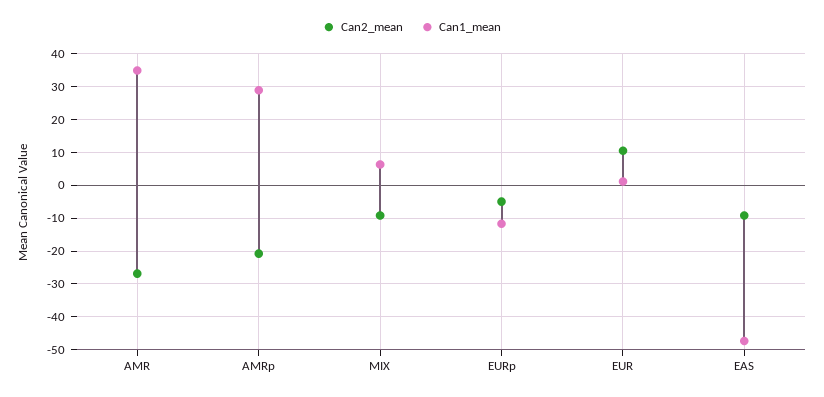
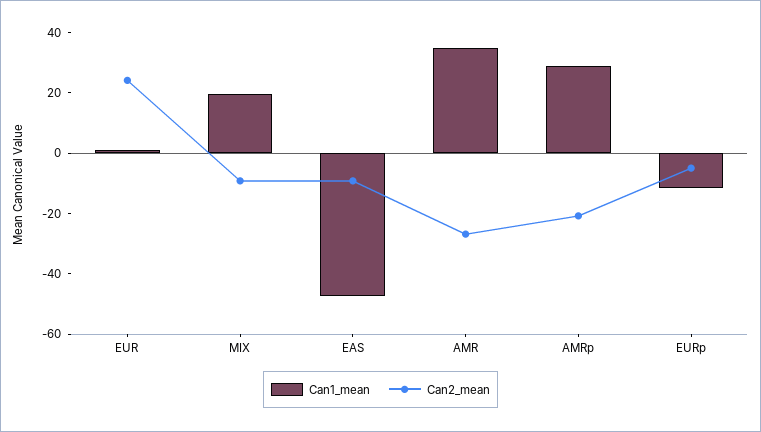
Can1_mean, MIX: 6 -> 20
Can2_mean, EUR: 10 -> 25

